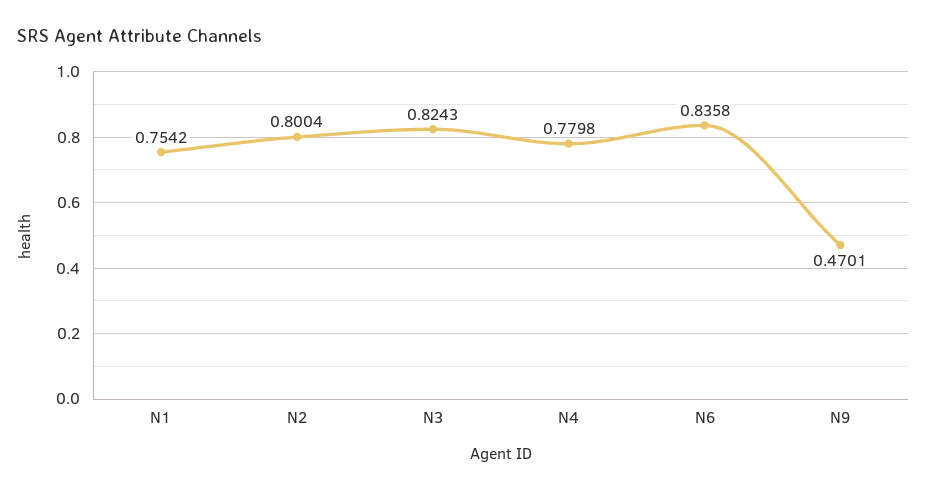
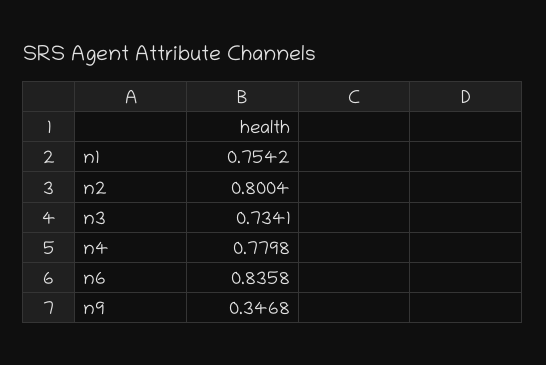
N3: 0.8243 -> 0.7341
N9: 0.4701 -> 0.3468

